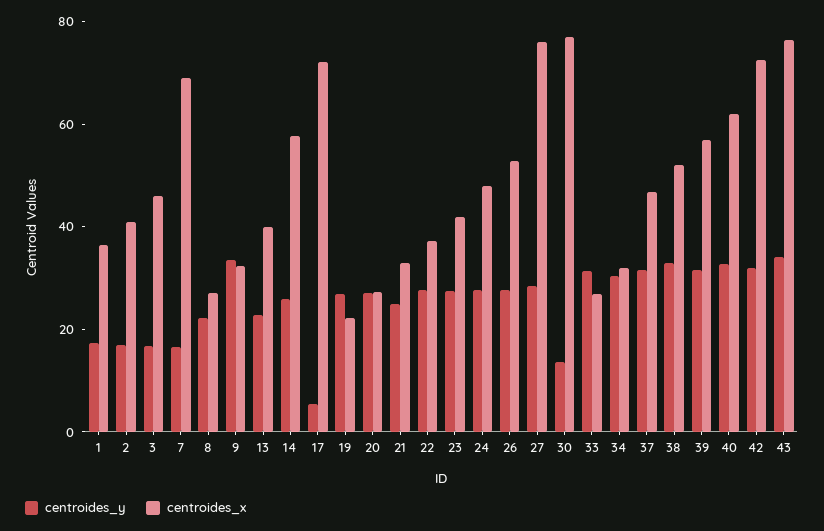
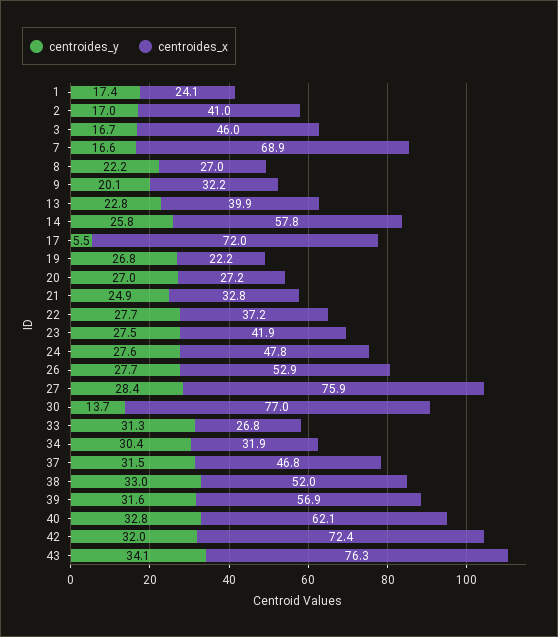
centroides_x, 1: 35 -> 24.1
centroides_y, 9: 35 -> 20.1

